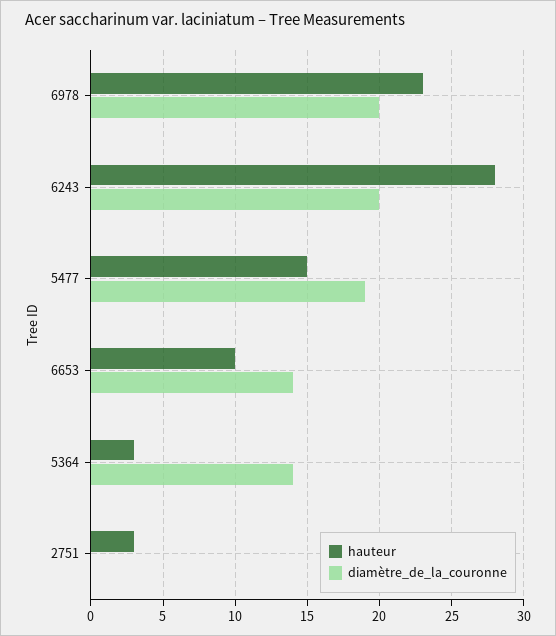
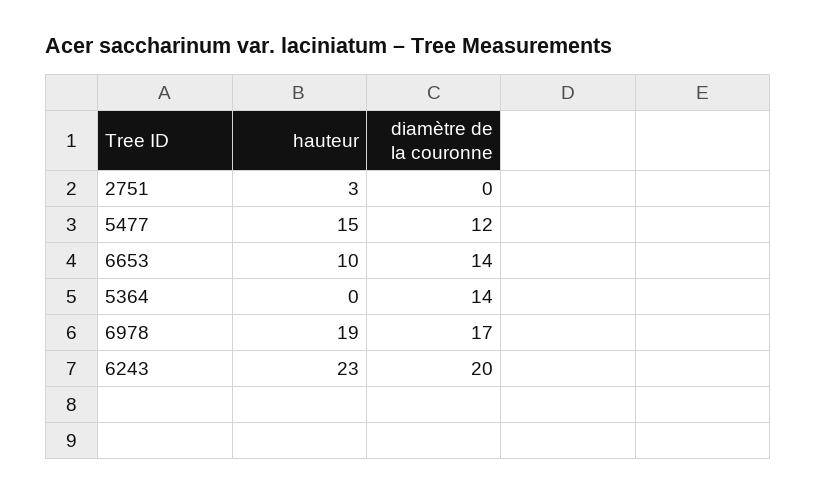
hauteur, 6978: 23 -> 19
diamètre_de_la_couronne, 6978: 20 -> 17
hauteur, 6243: 28 -> 23
diamètre_de_la_couronne, 5477: 19 -> 12
hauteur, 5364: 3 -> 0

